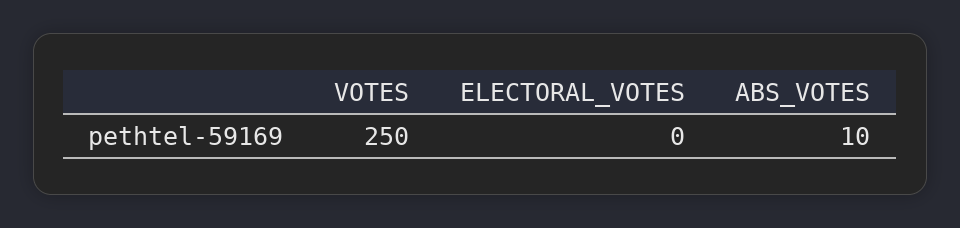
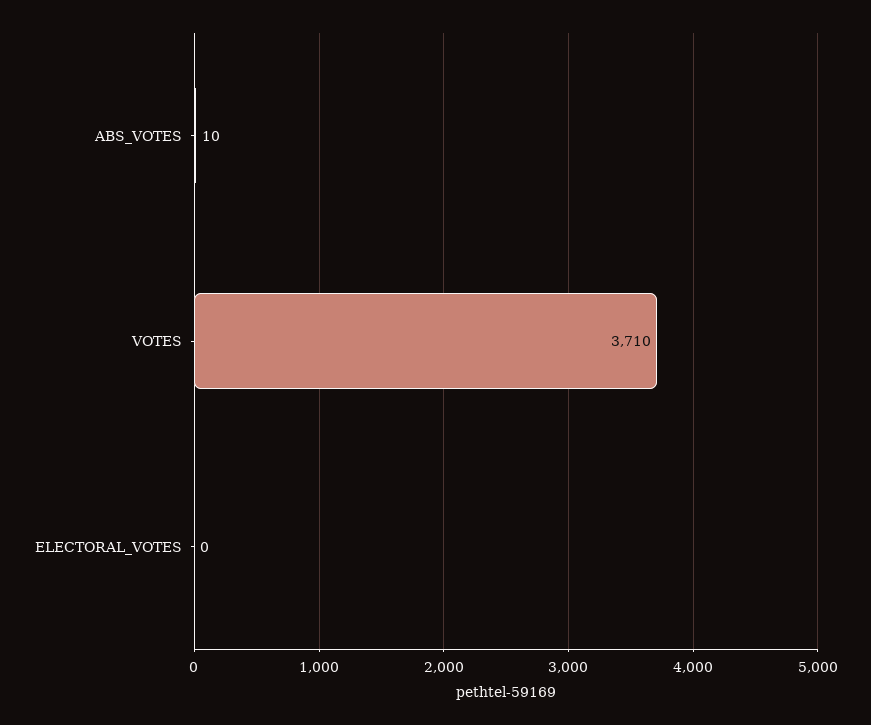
VOTES: 250 -> 3710

